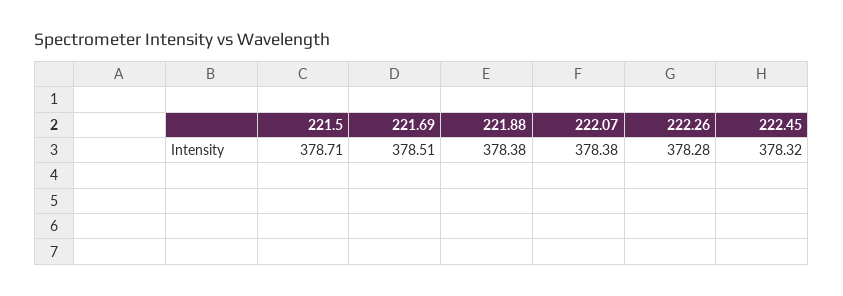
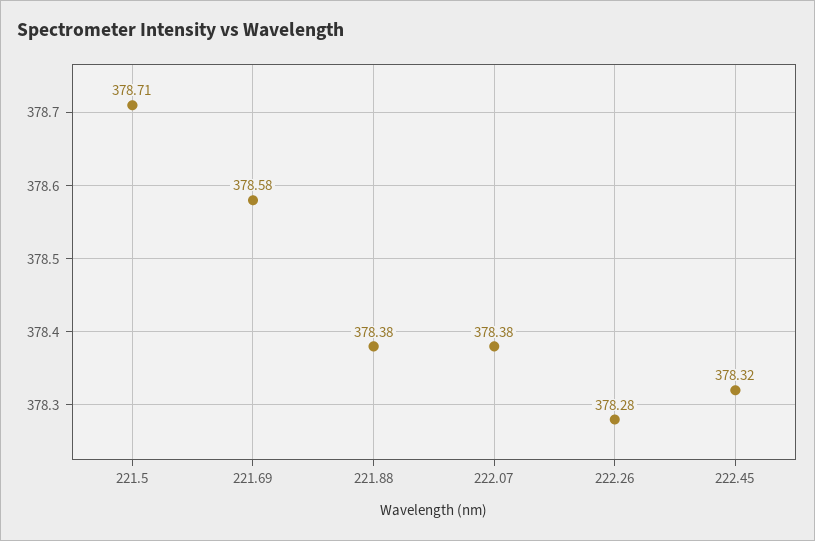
221.69: 378.51 -> 378.58

